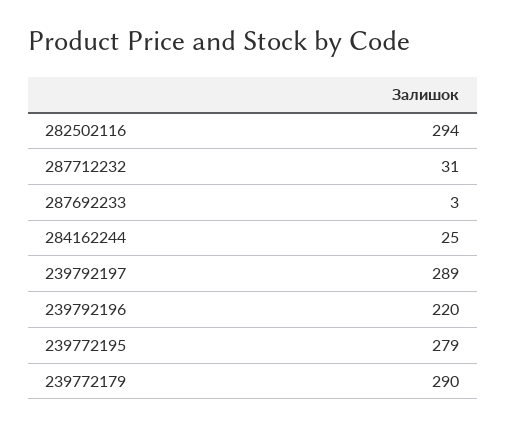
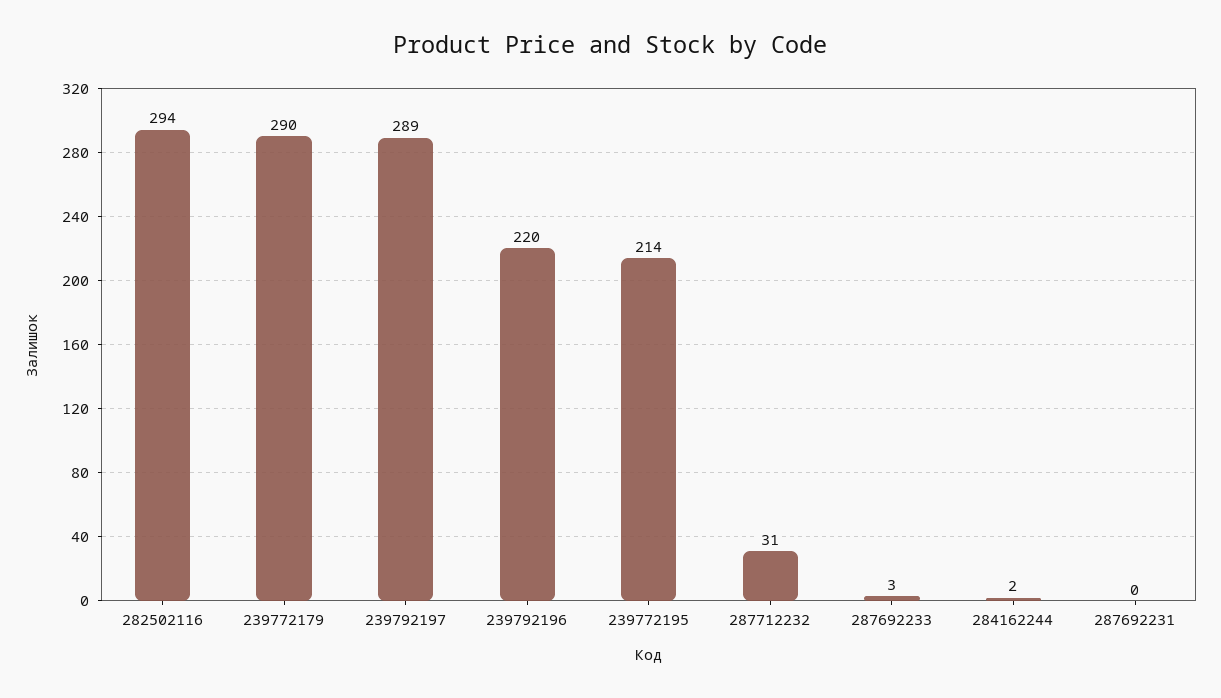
284162244: 25 -> 2
239772195: 279 -> 214
287692231: none -> 0

